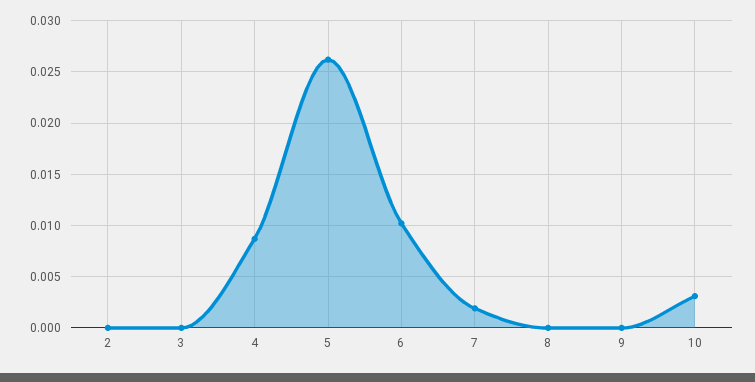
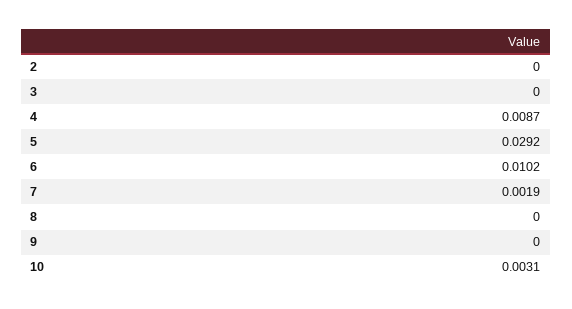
5: 0.026 -> 0.0292

